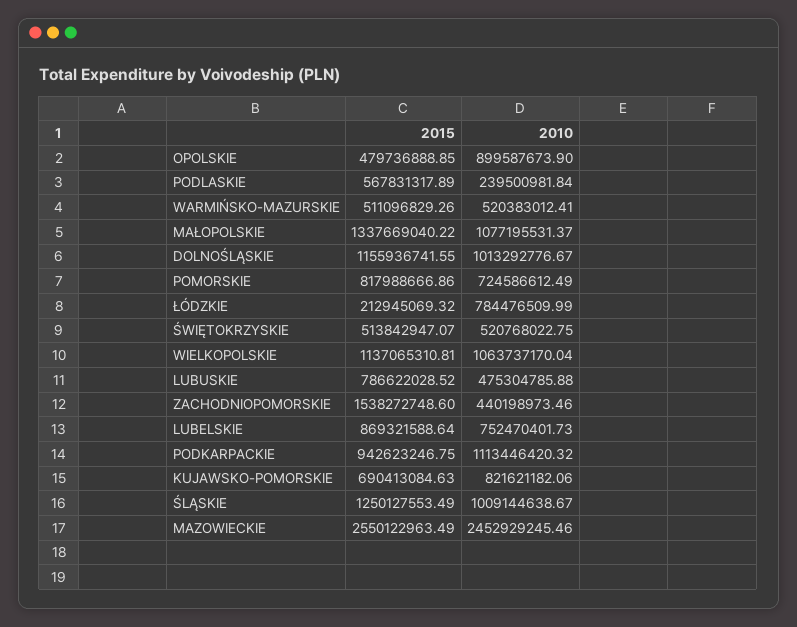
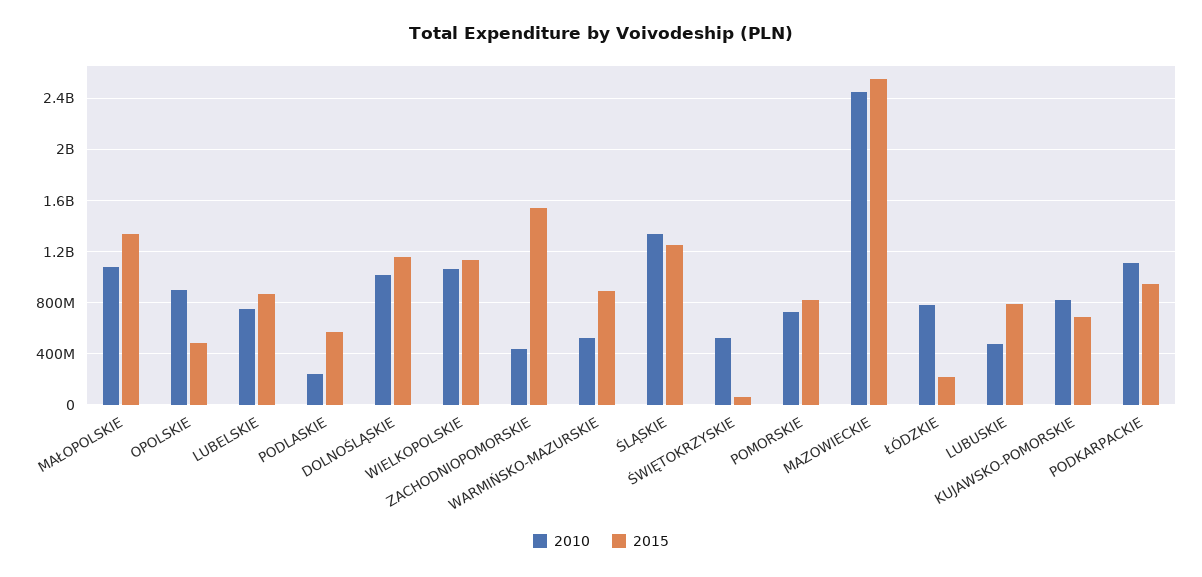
2015, WARMIŃSKO-MAZURSKIE: 511096829.26 -> 900000000
2015, ŚWIĘTOKRZYSKIE: 513842947.07 -> 50000000
2010, ŚLĄSKIE: 1009144638.67 -> 1350000000

